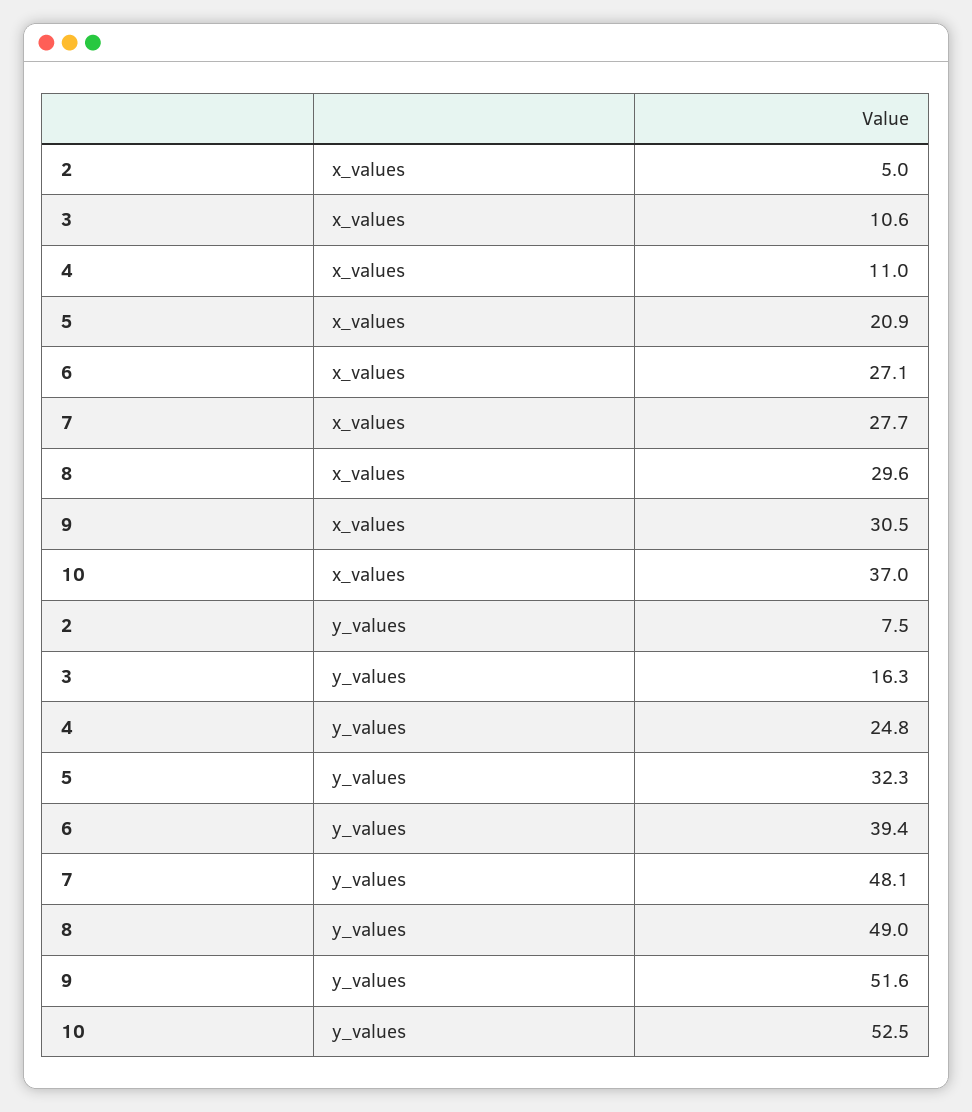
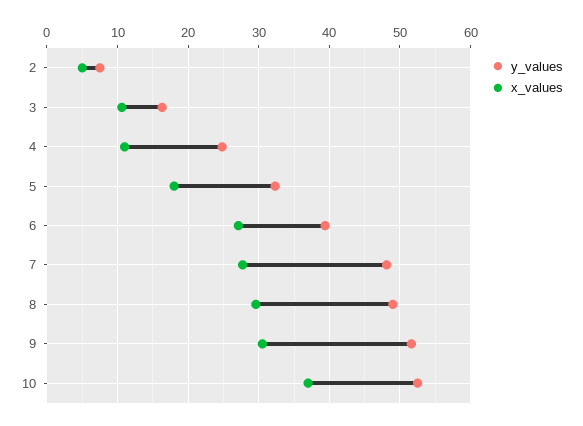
x_values, 5: 20.9 -> 18

